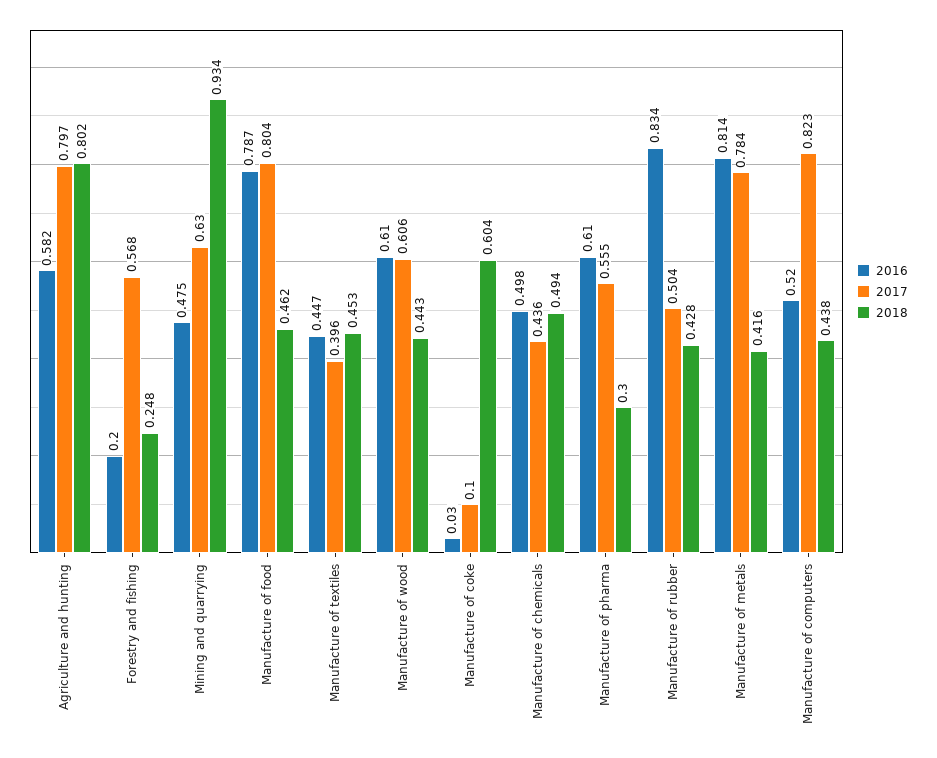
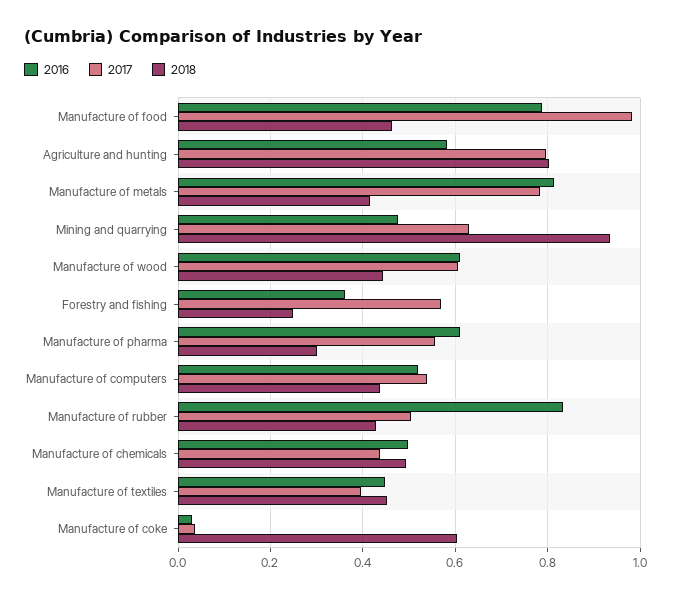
2016, Forestry and fishing: 0.2 -> 0.36
2017, Manufacture of food: 0.804 -> 0.98
2017, Manufacture of coke: 0.1 -> 0.04
2017, Manufacture of computers: 0.823 -> 0.54

